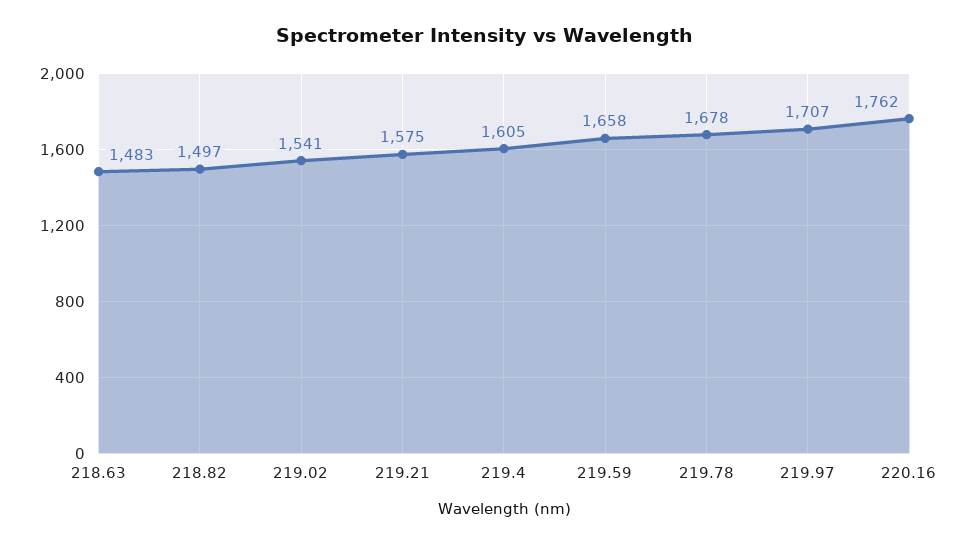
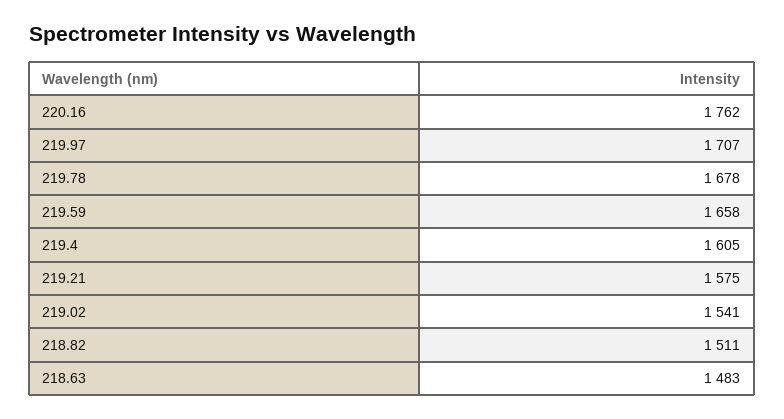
218.82: 1497 -> 1511

